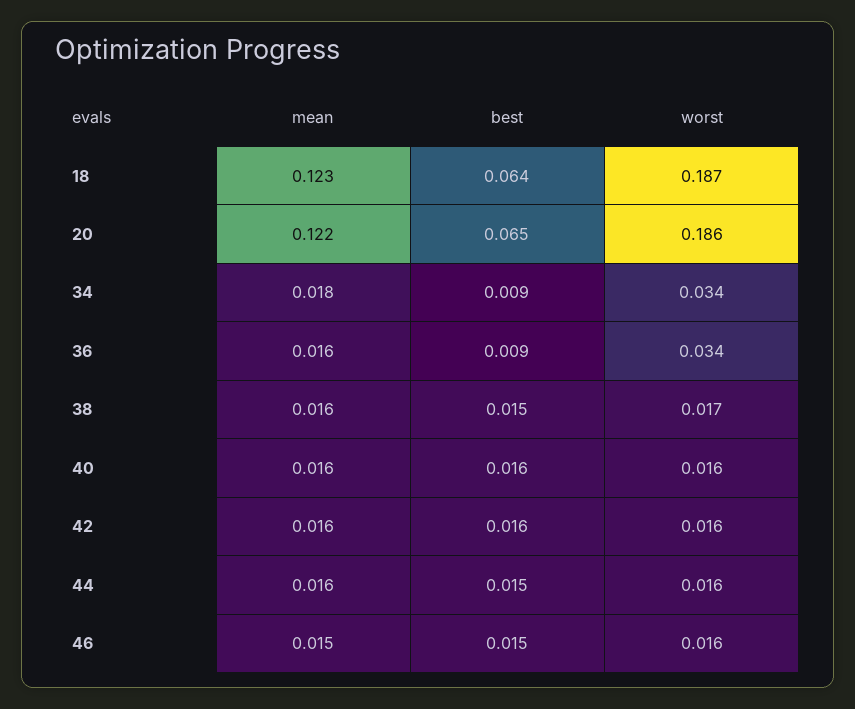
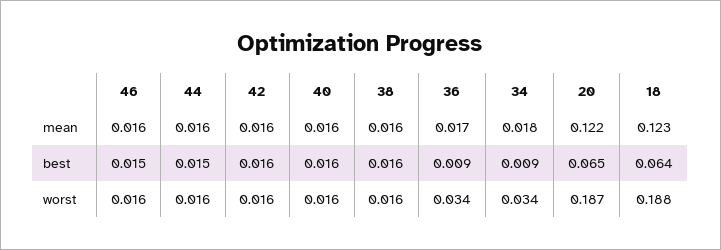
worst, 18: 0.187 -> 0.188
worst, 20: 0.186 -> 0.187
mean, 36: 0.016 -> 0.017
best, 38: 0.015 -> 0.016
worst, 38: 0.017 -> 0.016
mean, 46: 0.015 -> 0.016

